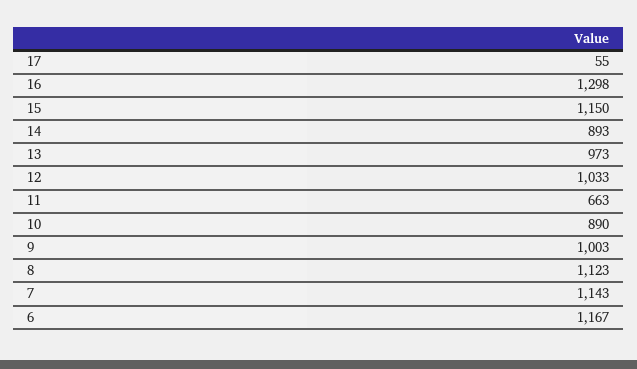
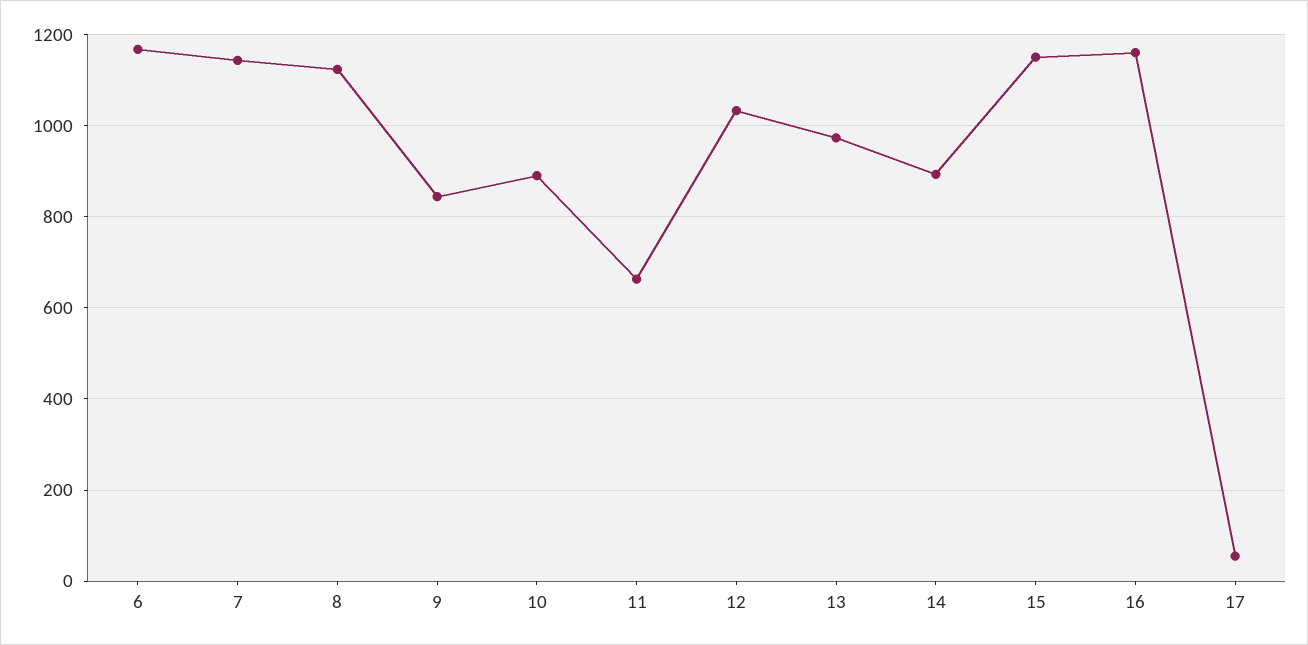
16: 1298 -> 1160
9: 1003 -> 840

